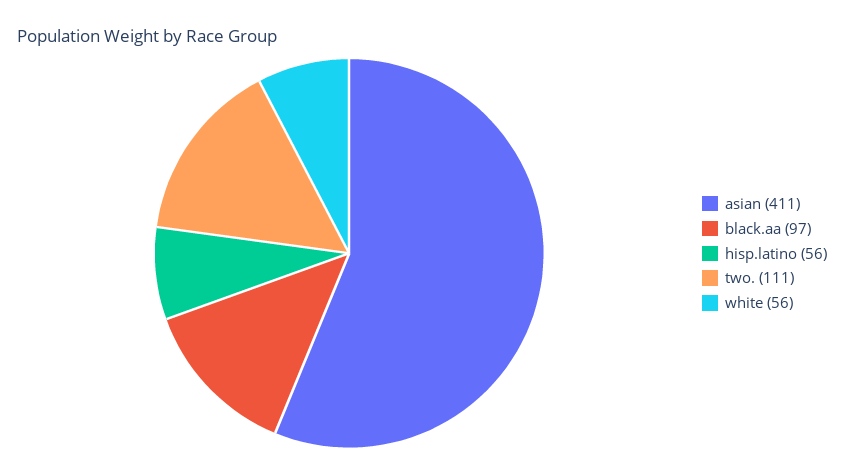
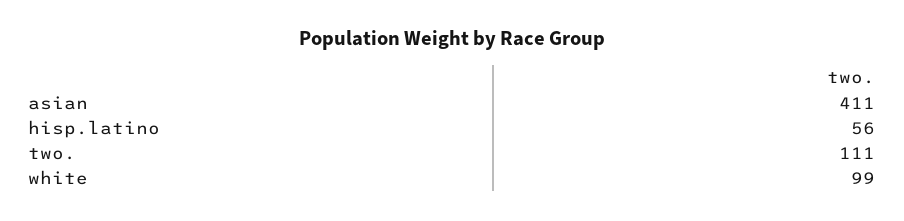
black.aa: 97 -> none
white: 56 -> 99

